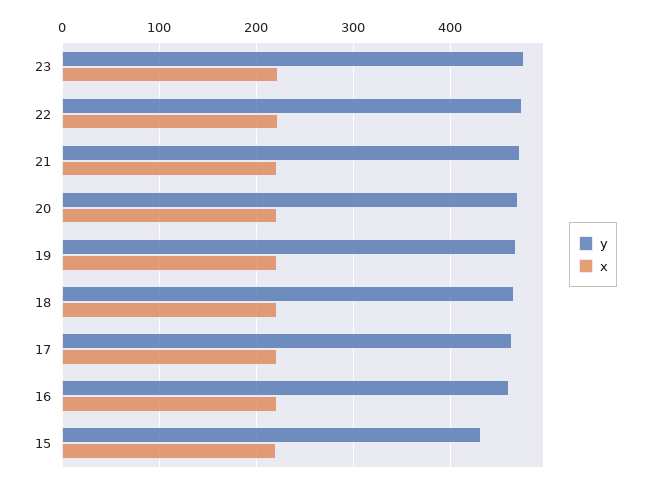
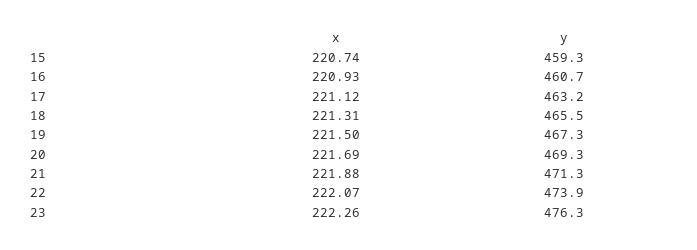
y, 15: 430 -> 459.3

